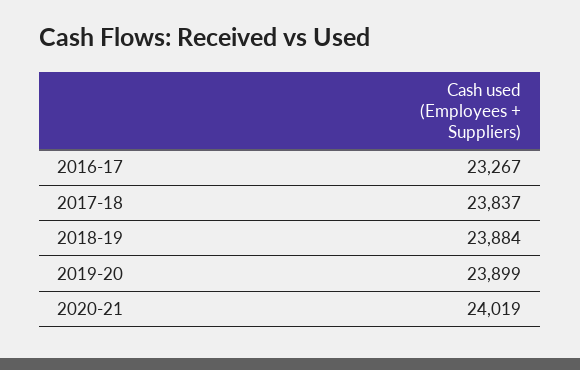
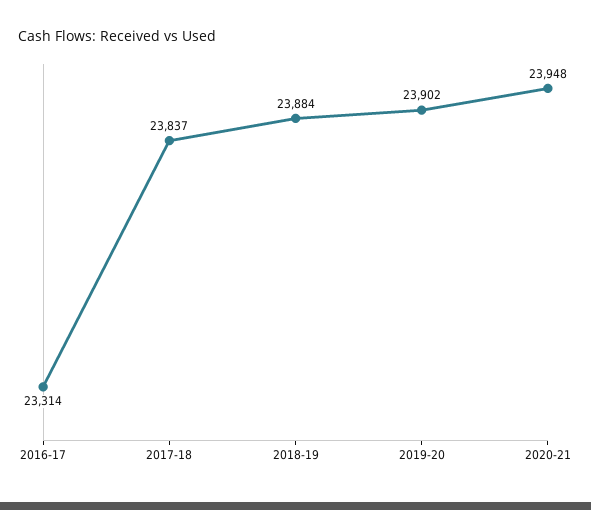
2016-17: 23267 -> 23314
2019-20: 23899 -> 23902
2020-21: 24019 -> 23948

